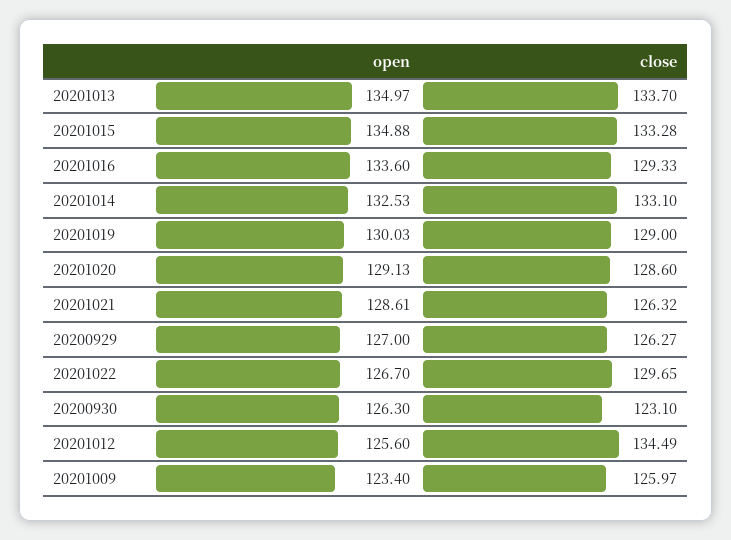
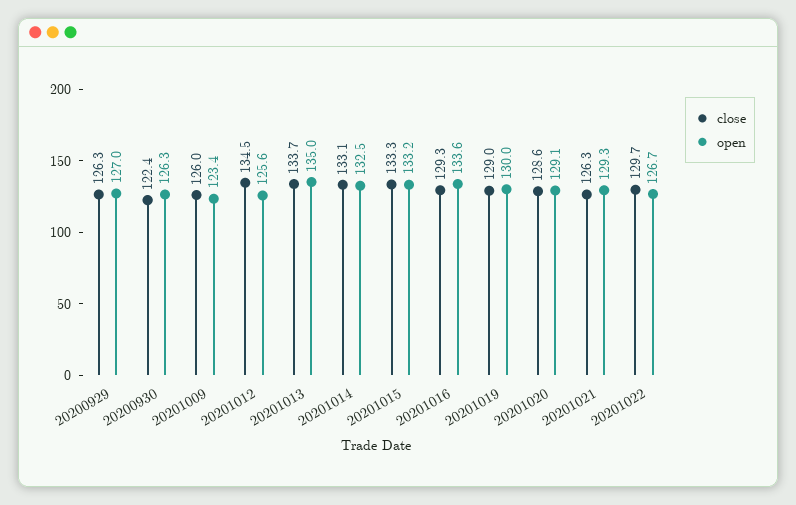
open, 20201015: 134.88 -> 133.2
open, 20201021: 128.61 -> 129.3
close, 20200930: 123.1 -> 122.4

